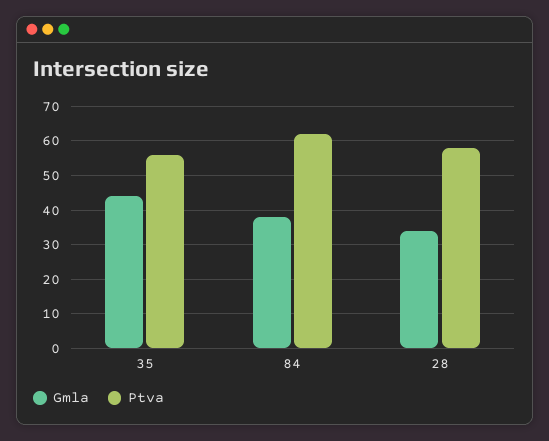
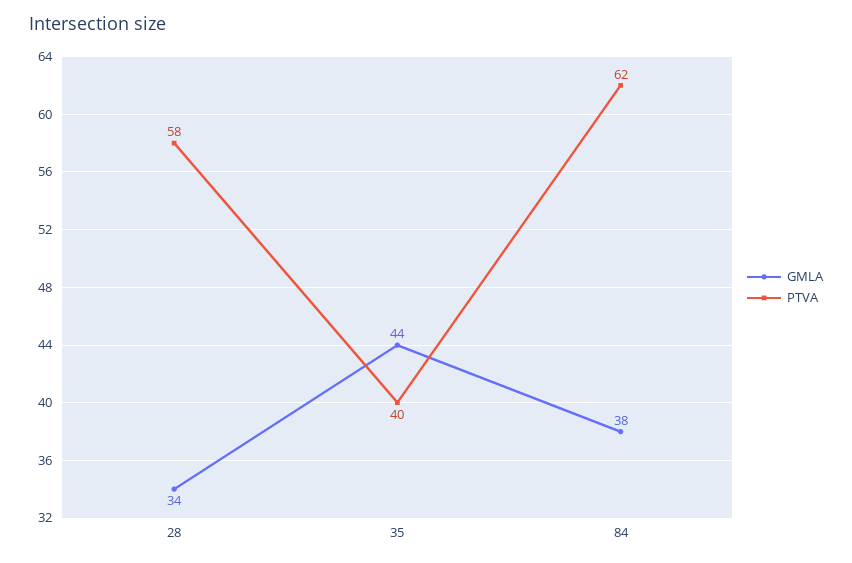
Ptva, 35: 55 -> 40

